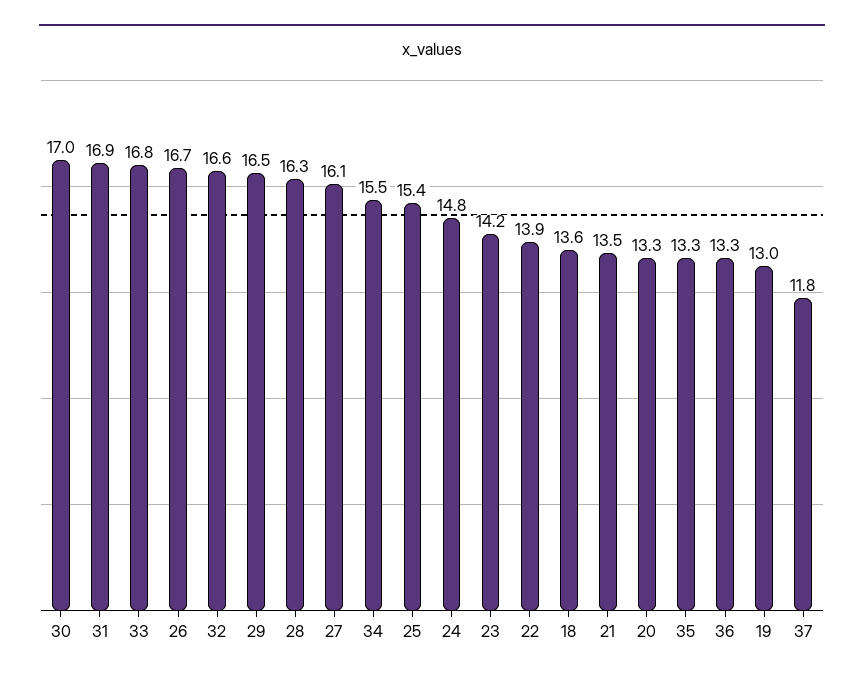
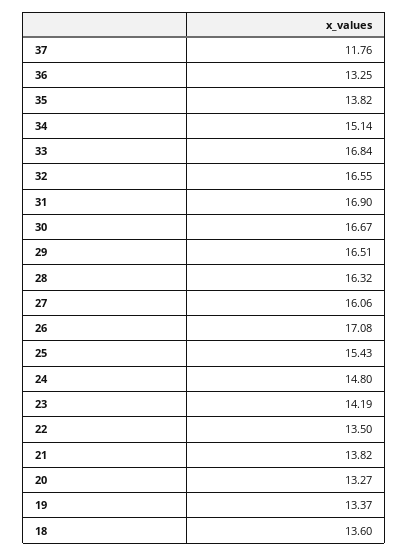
30: 17 -> 16.67
26: 16.7 -> 17.08
34: 15.5 -> 15.14
22: 13.9 -> 13.5
21: 13.5 -> 13.82
35: 13.3 -> 13.82
19: 13 -> 13.37

